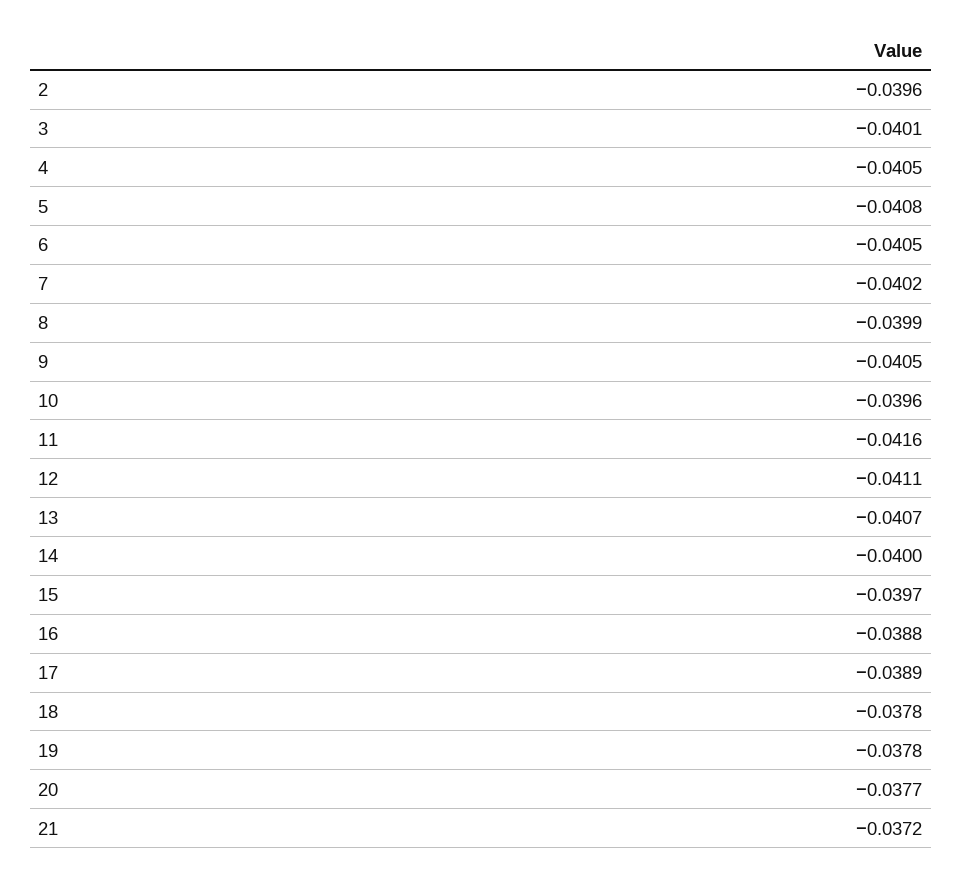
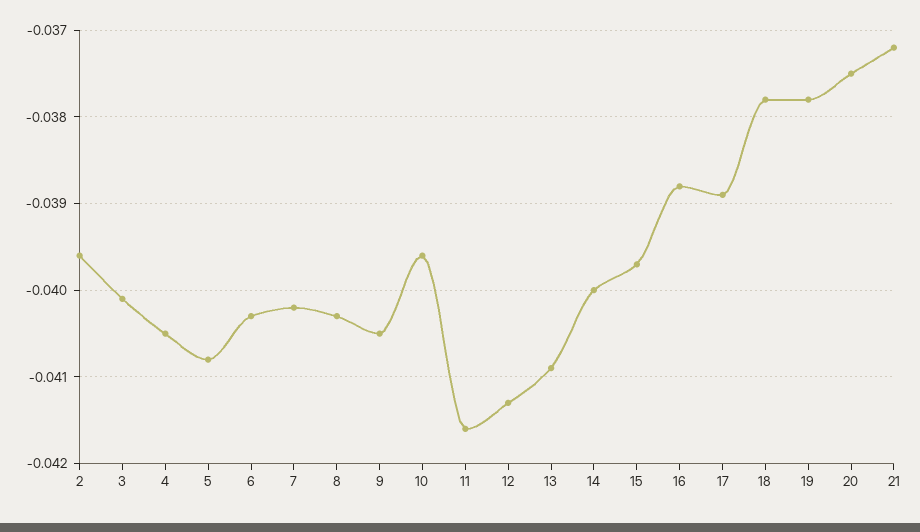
6: -0.0405 -> -0.0403
8: -0.0399 -> -0.0403
12: -0.0411 -> -0.0413
13: -0.0407 -> -0.0409
20: -0.0377 -> -0.0375

